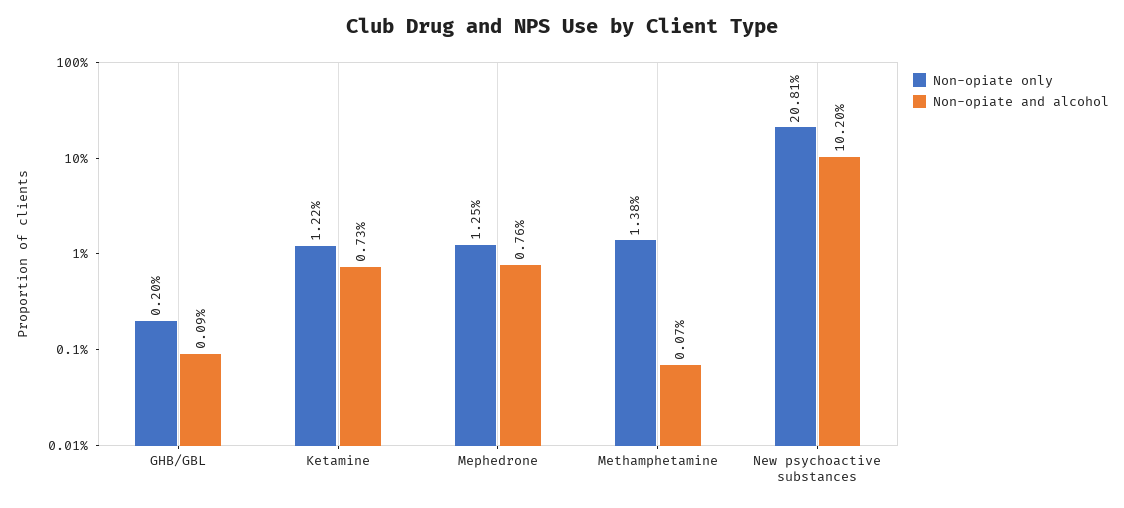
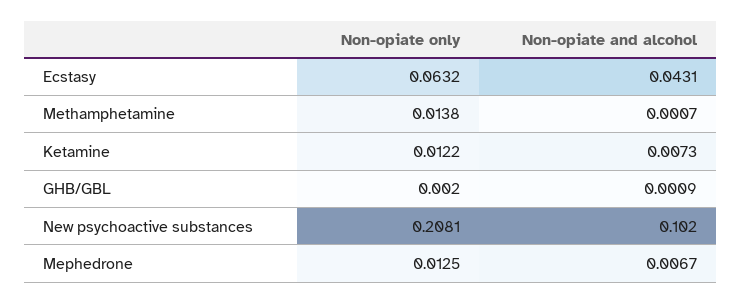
Non-opiate and alcohol, Mephedrone: 0.0076 -> 0.0067
Non-opiate only, Ecstasy: none -> 0.0632
Non-opiate and alcohol, Ecstasy: none -> 0.0431

